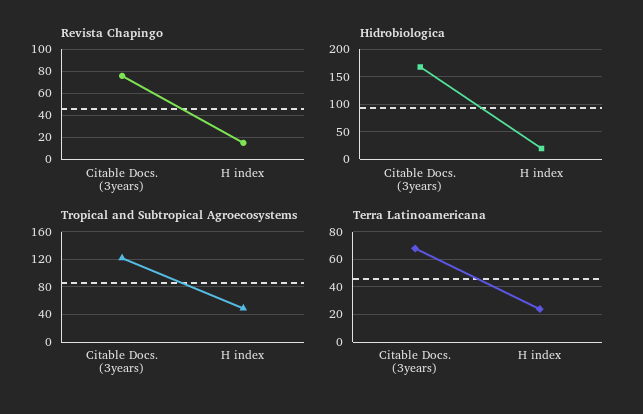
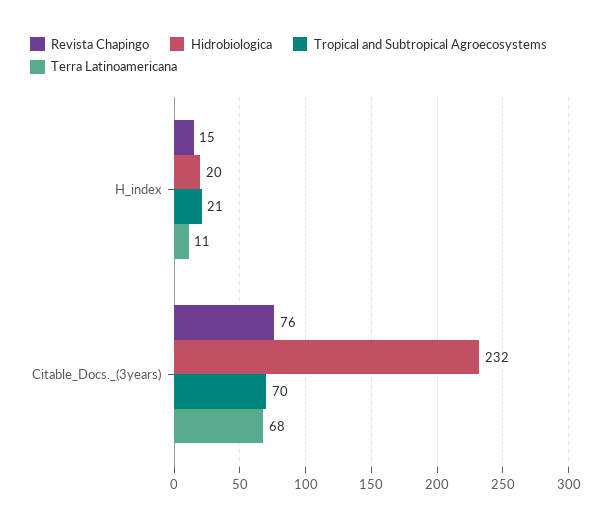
Hidrobiologica, Citable Docs. (3years): 175 -> 232
Tropical and Subtropical Agroecosystems, Citable Docs. (3years): 120 -> 70
Tropical and Subtropical Agroecosystems, H index: 50 -> 21
Terra Latinoamericana, H index: 25 -> 11

